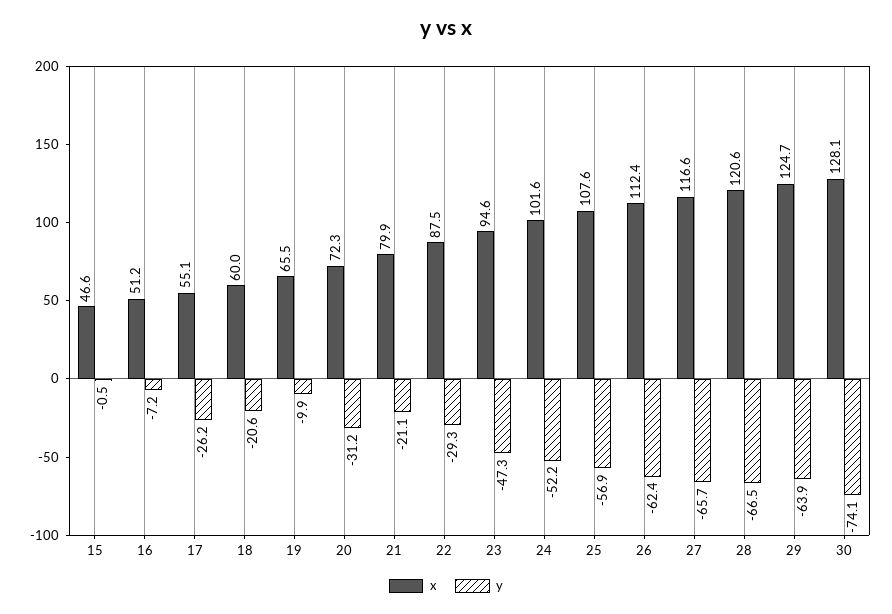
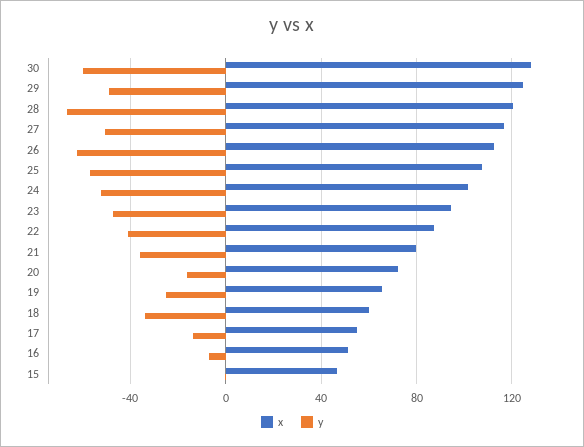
y, 17: -26.2 -> -15
y, 18: -20.6 -> -35
y, 19: -9.9 -> -25
y, 20: -31.2 -> -15
y, 21: -21.1 -> -35
y, 22: -29.3 -> -40
y, 27: -65.7 -> -50
y, 29: -63.9 -> -50
y, 30: -74.1 -> -60

